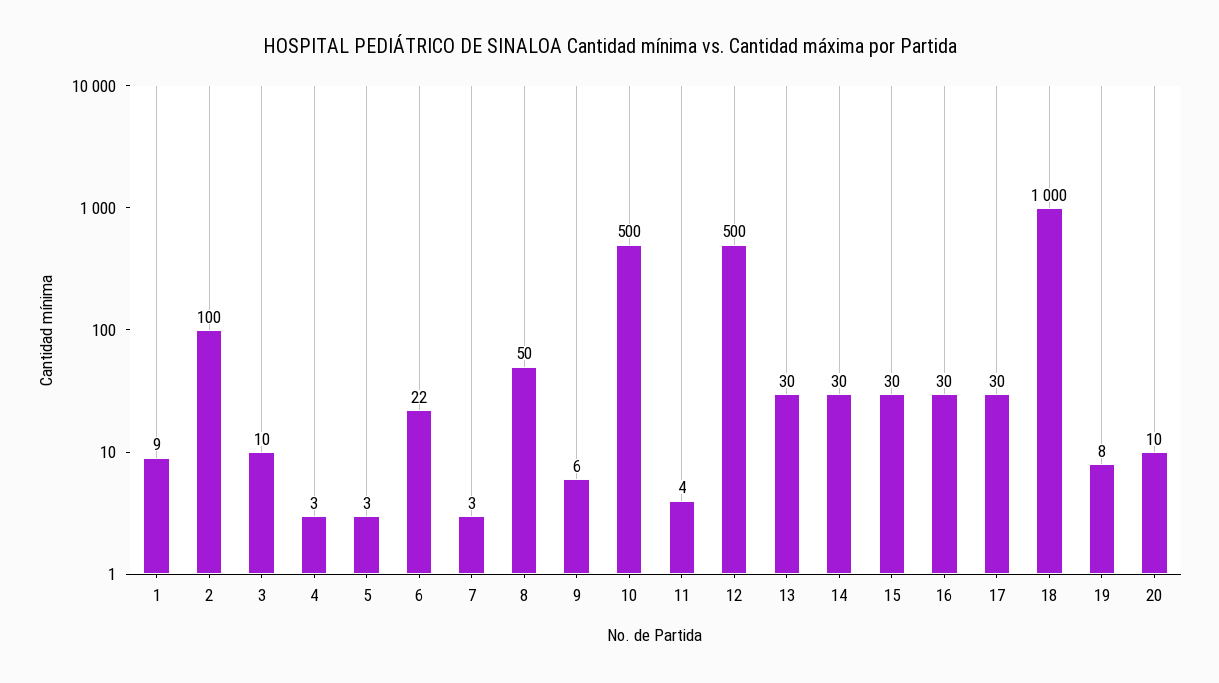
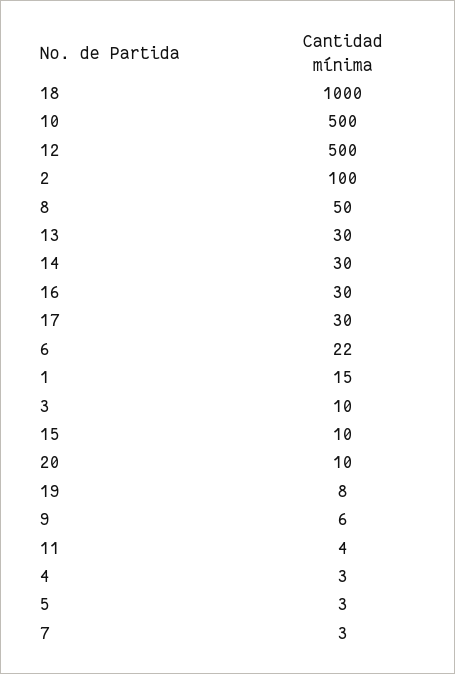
1: 9 -> 15
15: 30 -> 10

